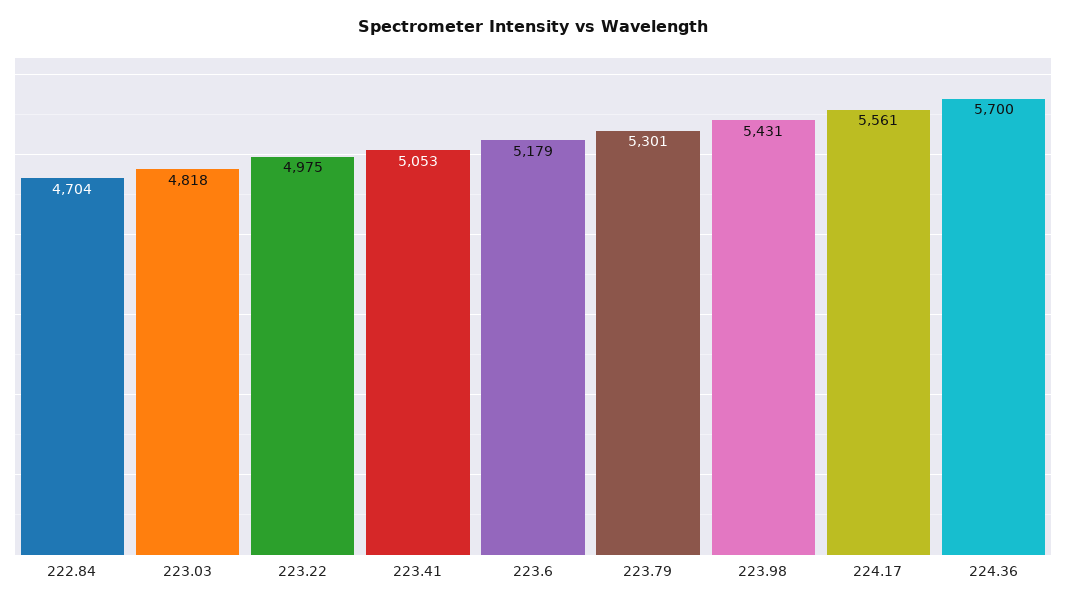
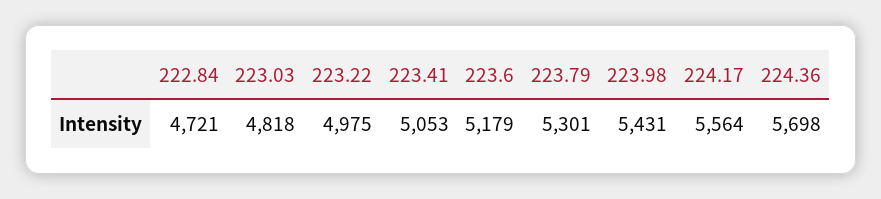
222.84: 4704 -> 4721
224.17: 5561 -> 5564
224.36: 5700 -> 5698

